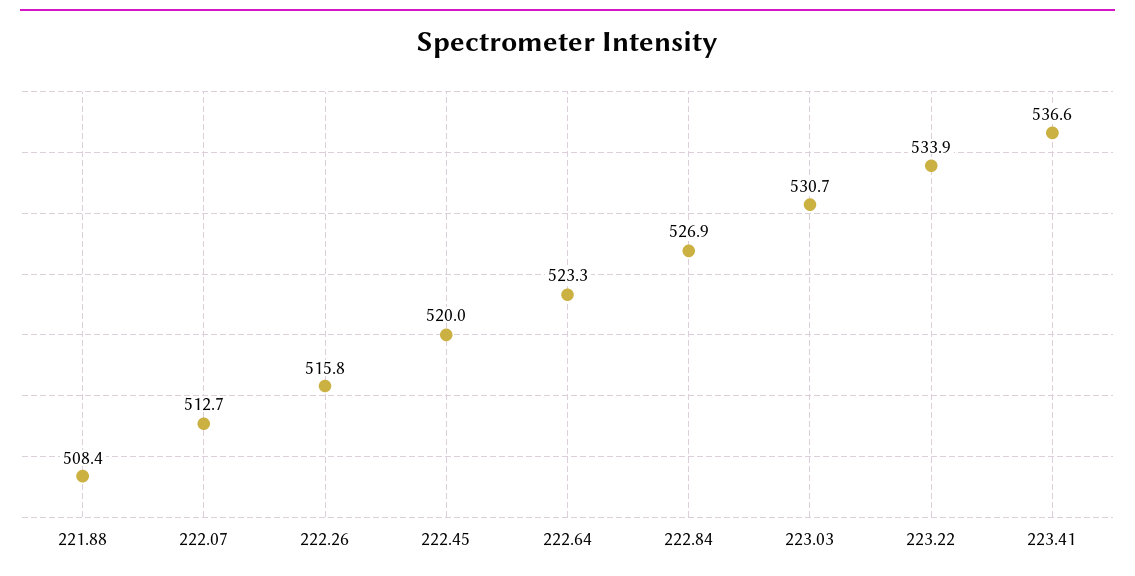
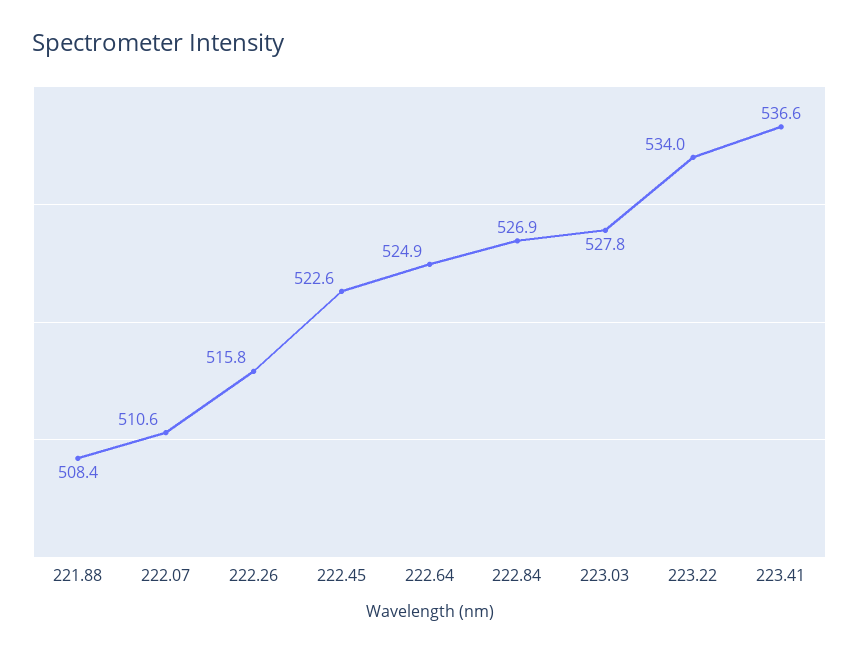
222.07: 512.7 -> 510.6
222.45: 520 -> 522.6
222.64: 523.3 -> 524.9
223.03: 530.7 -> 527.8
223.22: 533.9 -> 534

